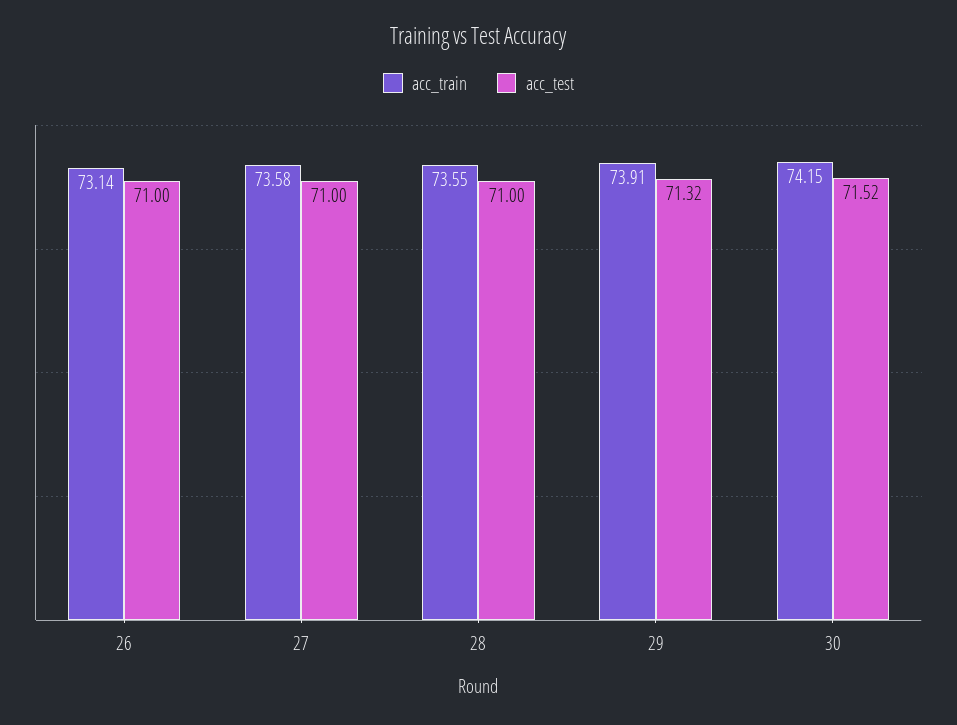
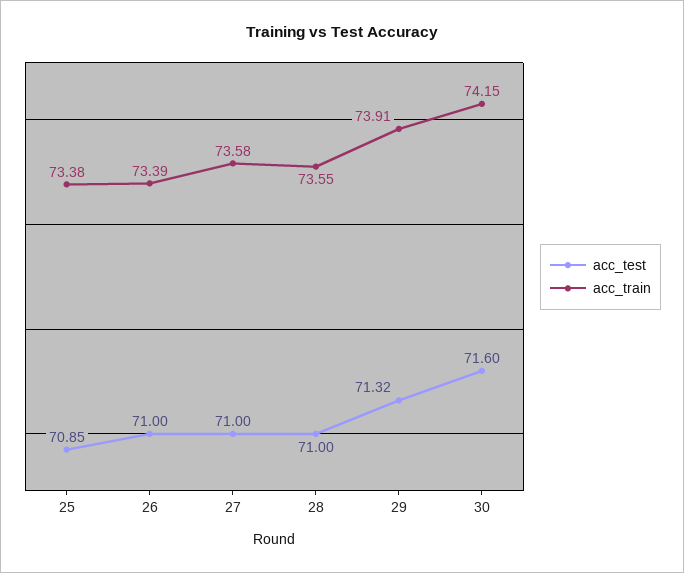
acc_train, 26: 73.14 -> 73.39
acc_test, 30: 71.52 -> 71.6
acc_test, 25: none -> 70.85
acc_train, 25: none -> 73.38

